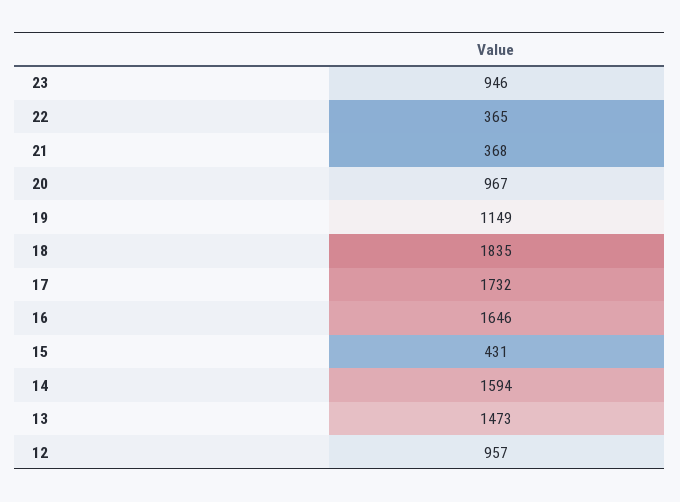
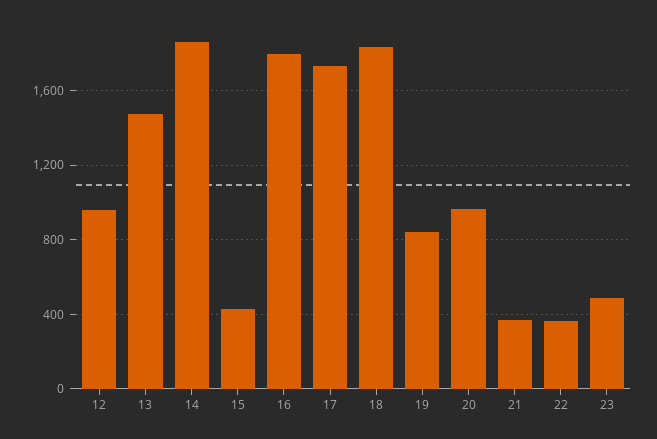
23: 946 -> 500
19: 1149 -> 850
16: 1646 -> 1800
14: 1594 -> 1850

